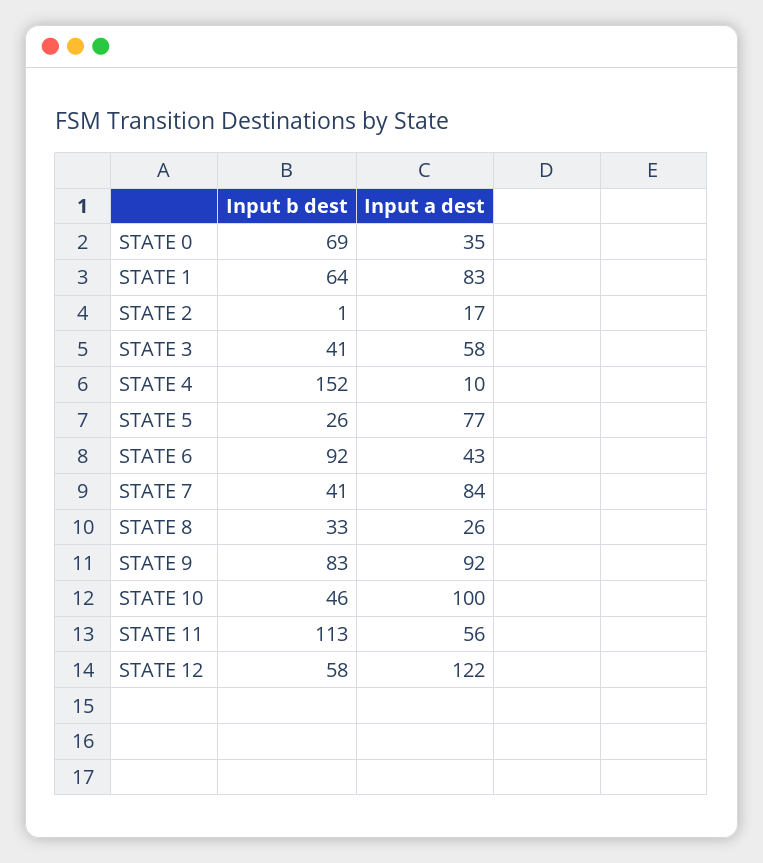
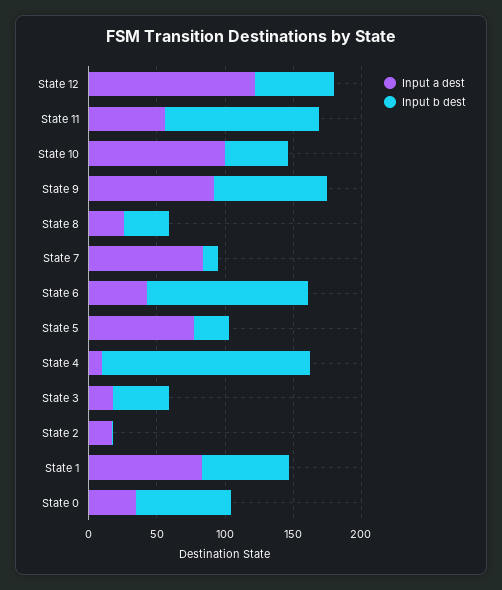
Input a dest, STATE 3: 58 -> 20
Input b dest, STATE 6: 92 -> 120
Input b dest, STATE 7: 41 -> 10

